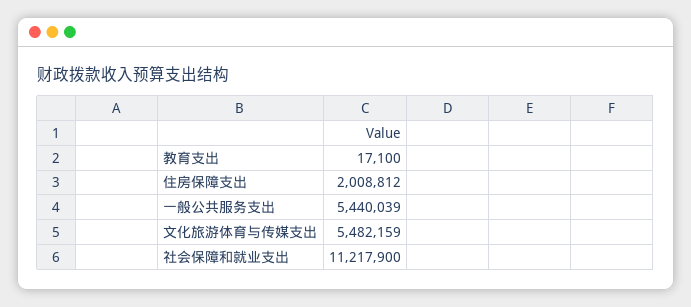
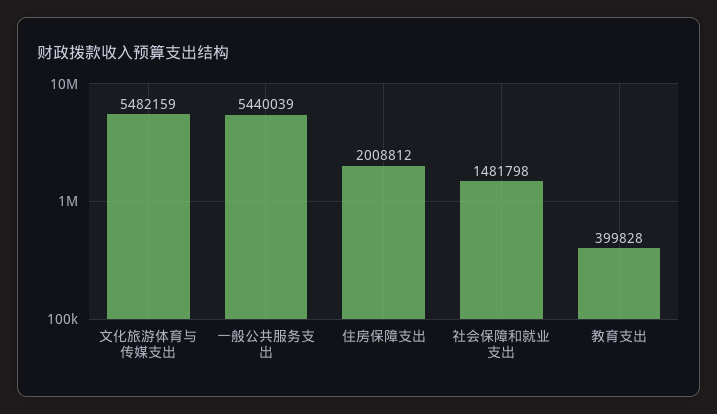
教育支出: 17100 -> 399828
社会保障和就业支出: 11217900 -> 1481798

